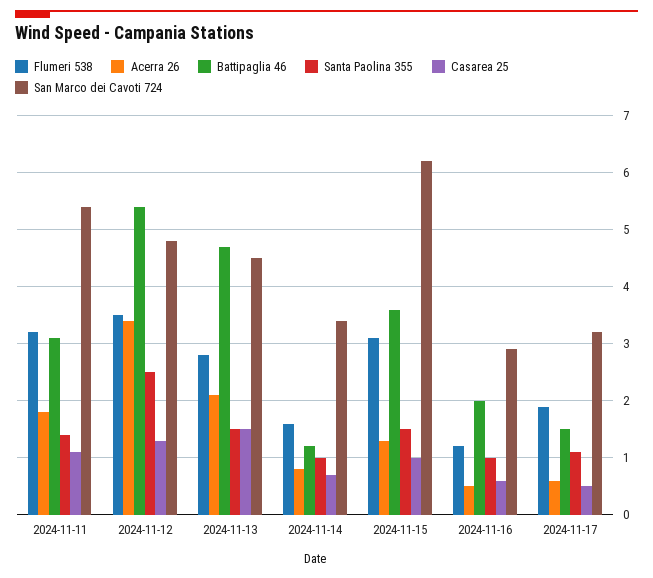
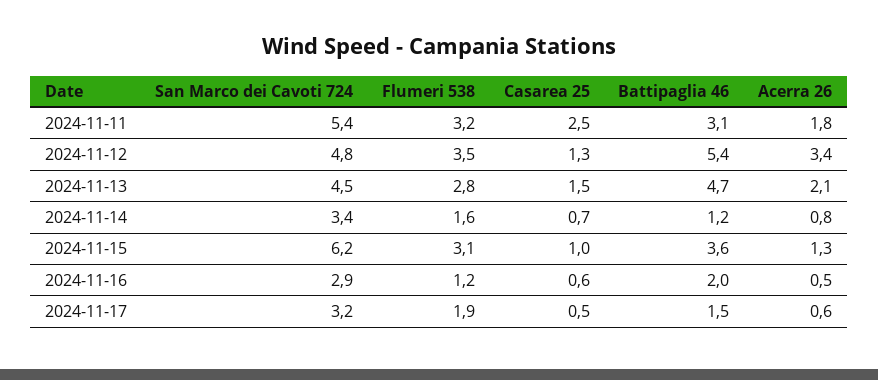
Santa Paolina 355, 2024-11-11: 1.5 -> none
Casarea 25, 2024-11-11: 1 -> 2.5
Santa Paolina 355, 2024-11-12: 2.5 -> none
Santa Paolina 355, 2024-11-13: 1.5 -> none
Santa Paolina 355, 2024-11-14: 1 -> none
Santa Paolina 355, 2024-11-15: 1.5 -> none
Santa Paolina 355, 2024-11-16: 1 -> none
Santa Paolina 355, 2024-11-17: 1 -> none

